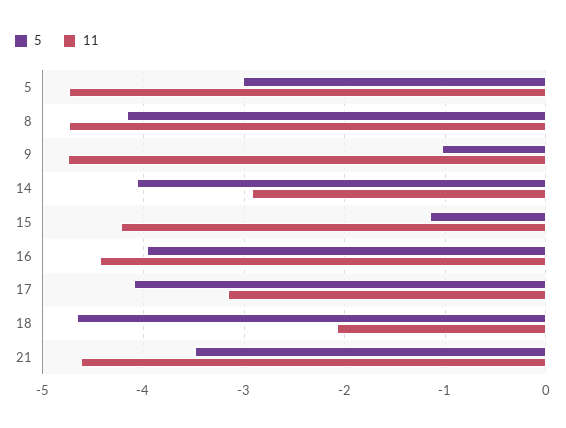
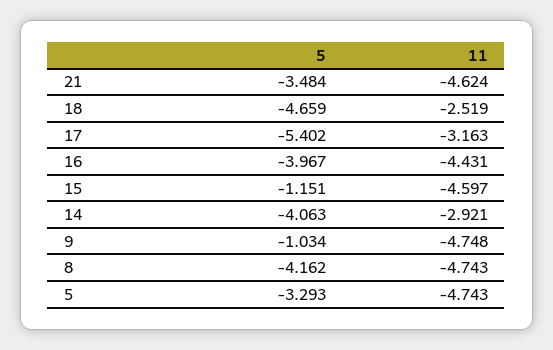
5, 5: -3 -> -3.293
11, 15: -4.2 -> -4.597
5, 17: -4.1 -> -5.402
11, 18: -2.1 -> -2.519

